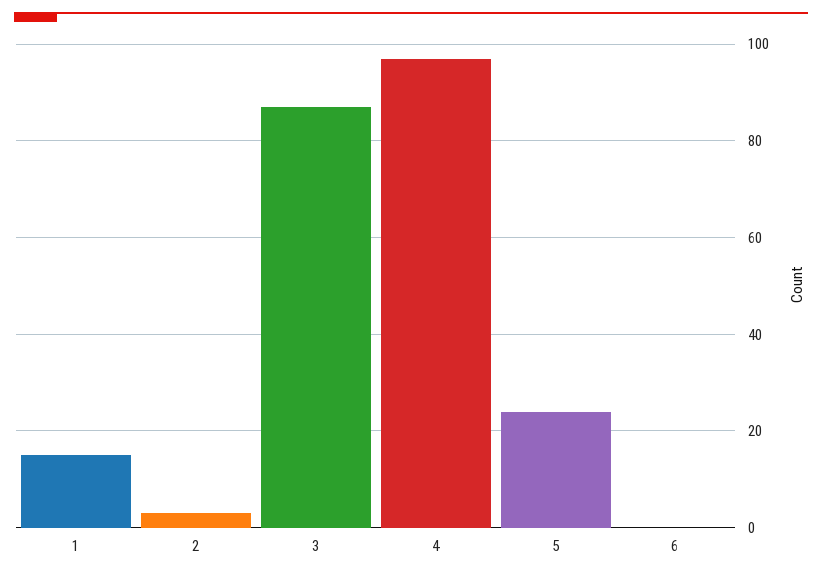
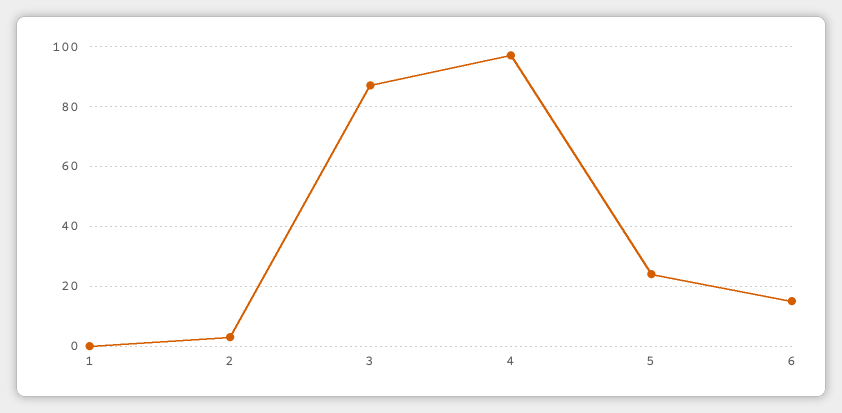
1: 15 -> 0
6: 0 -> 15

